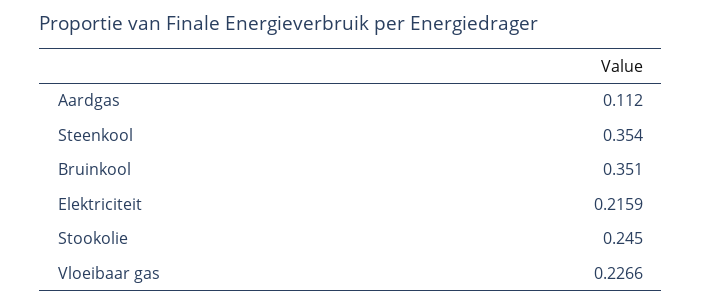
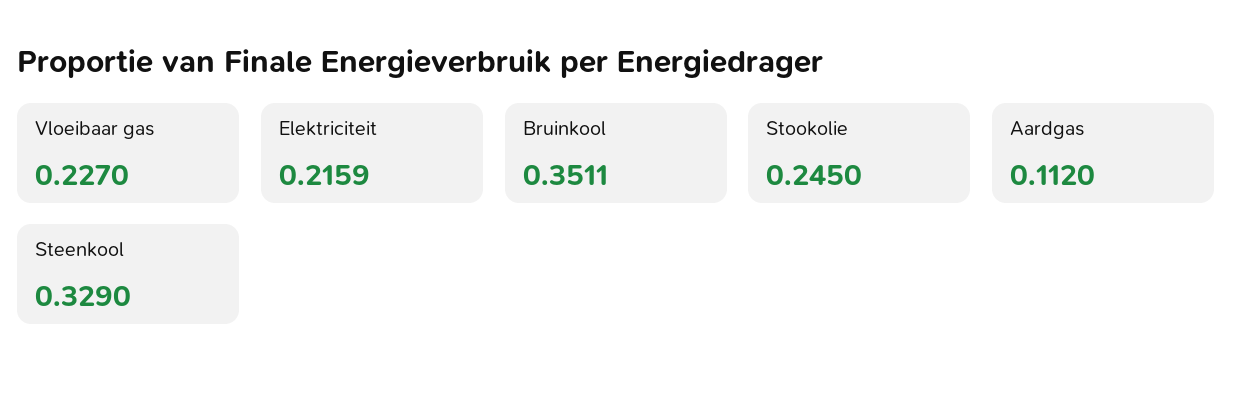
Steenkool: 0.354 -> 0.329
Bruinkool: 0.351 -> 0.3511
Vloeibaar gas: 0.2266 -> 0.227

